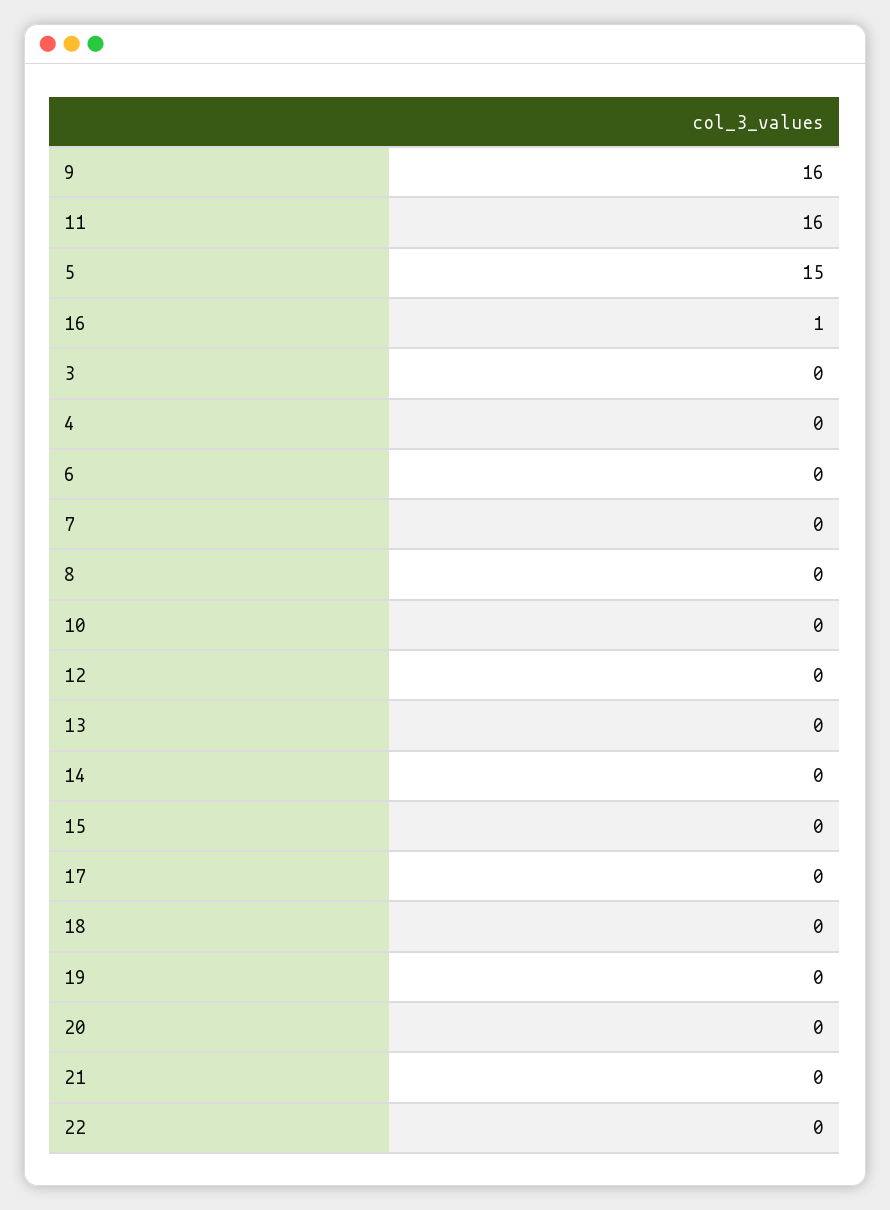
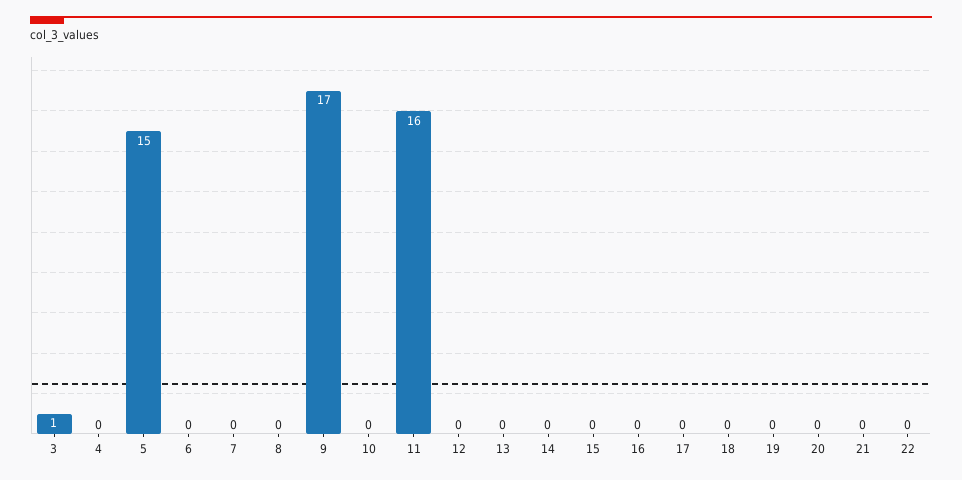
9: 16 -> 17
16: 1 -> 0
3: 0 -> 1

